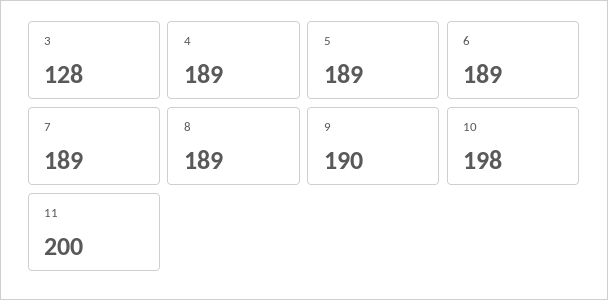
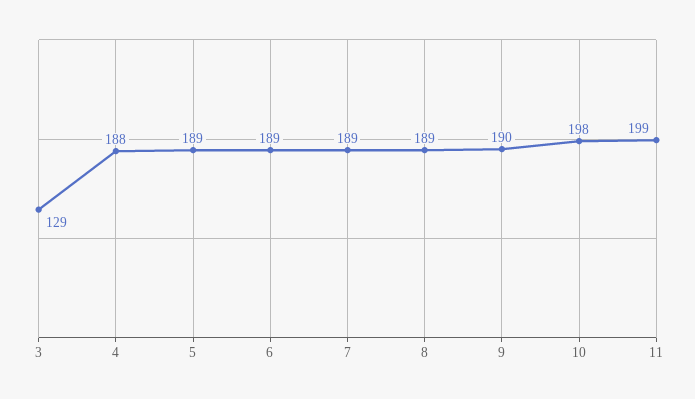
3: 128 -> 129
4: 189 -> 188
11: 200 -> 199

